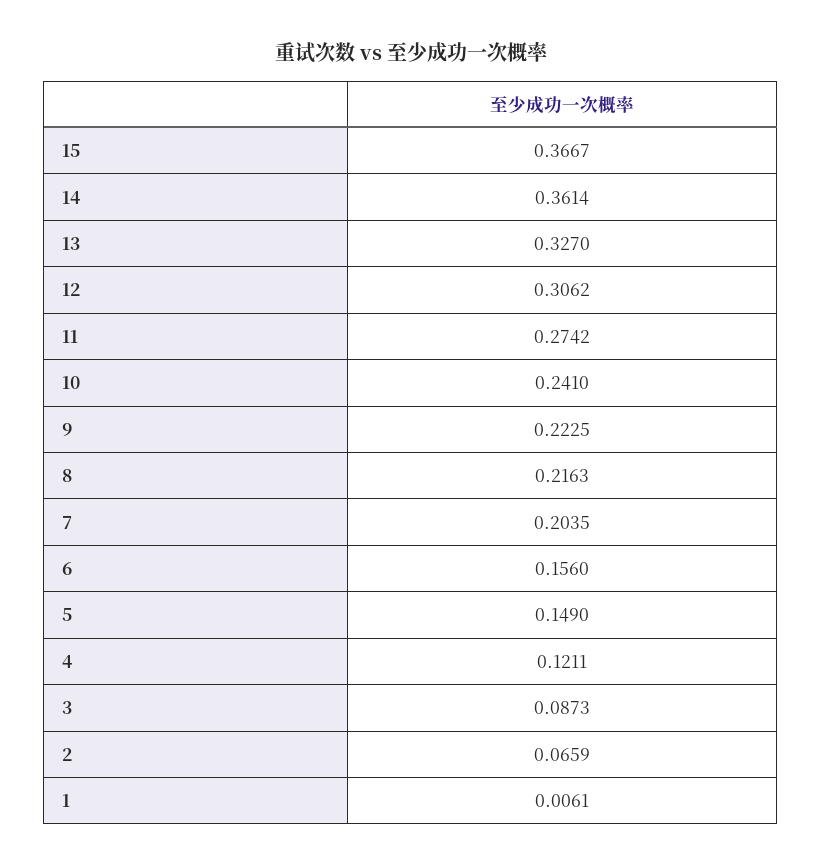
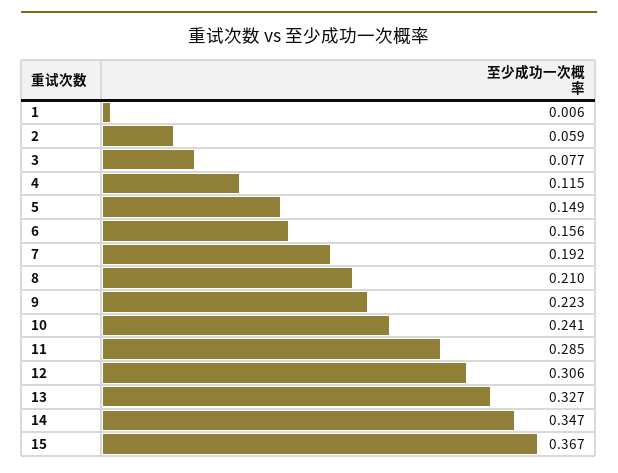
14: 0.3614 -> 0.347
11: 0.2742 -> 0.285
8: 0.2163 -> 0.21
7: 0.2035 -> 0.192
4: 0.1211 -> 0.115
3: 0.0873 -> 0.077
2: 0.0659 -> 0.059

